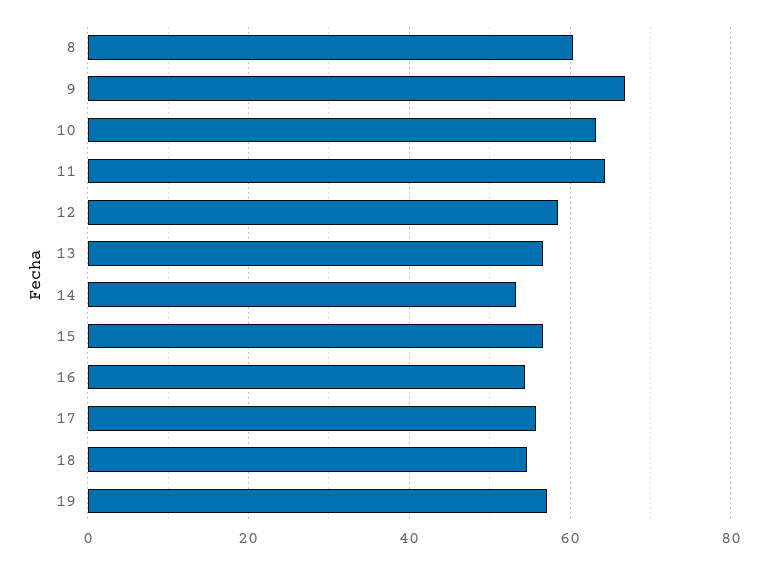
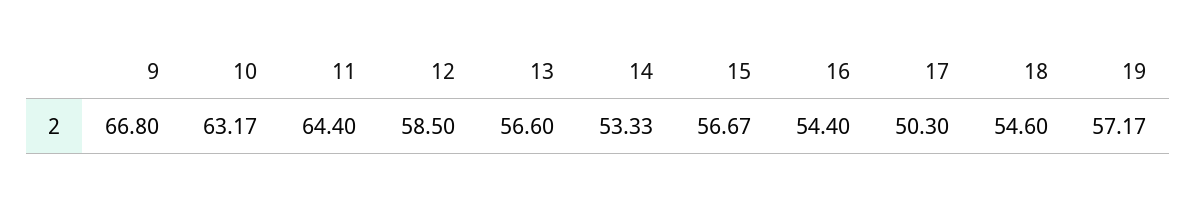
8: 60 -> none
17: 56 -> 50.3

